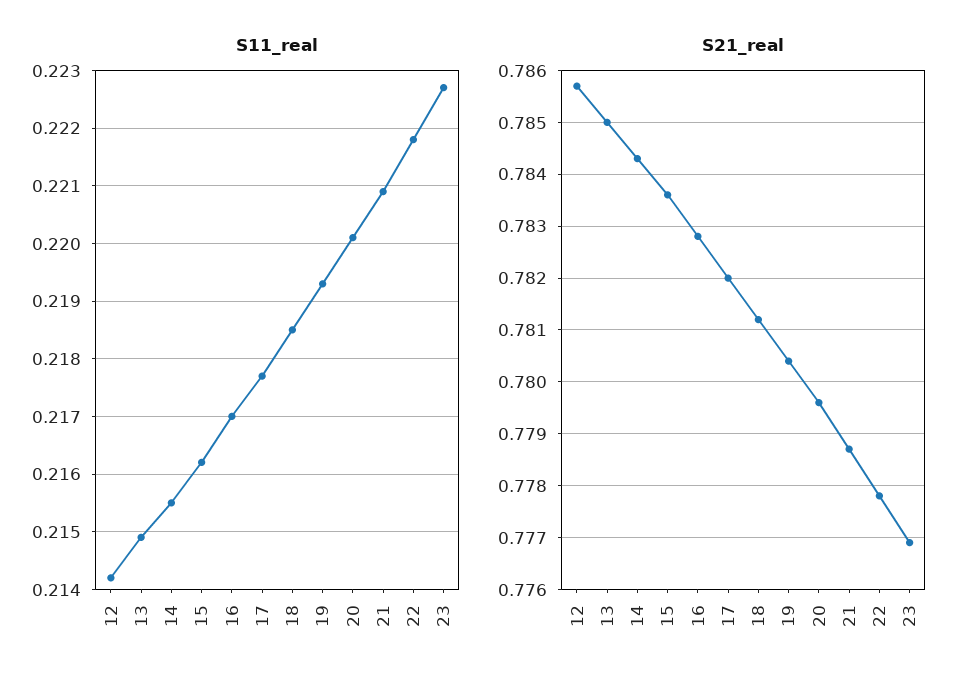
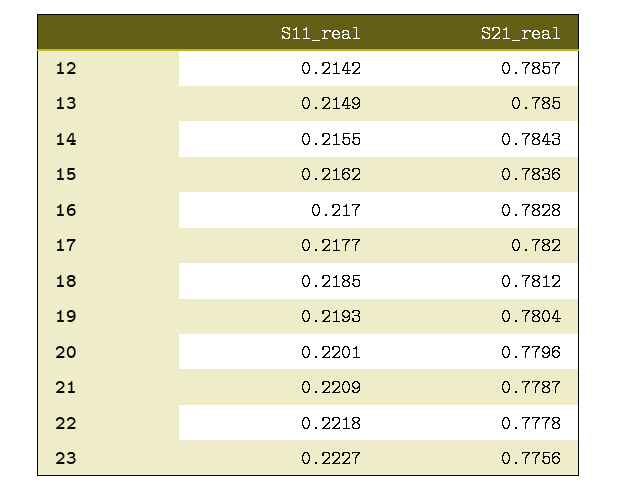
S21_real, 23: 0.777 -> 0.7756

